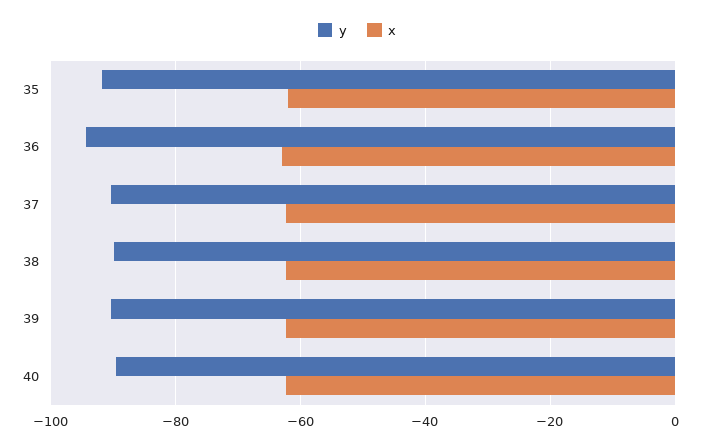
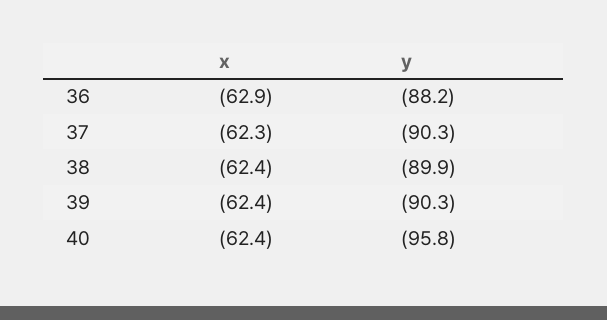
y, 35: -92 -> none
x, 35: -62 -> none
y, 36: -94 -> -88.2
y, 40: -90 -> -95.8

